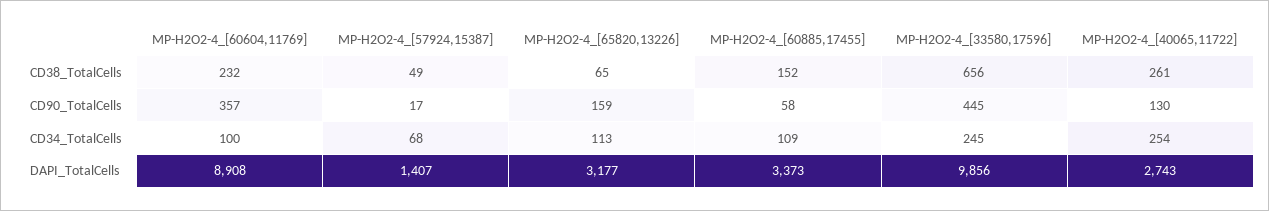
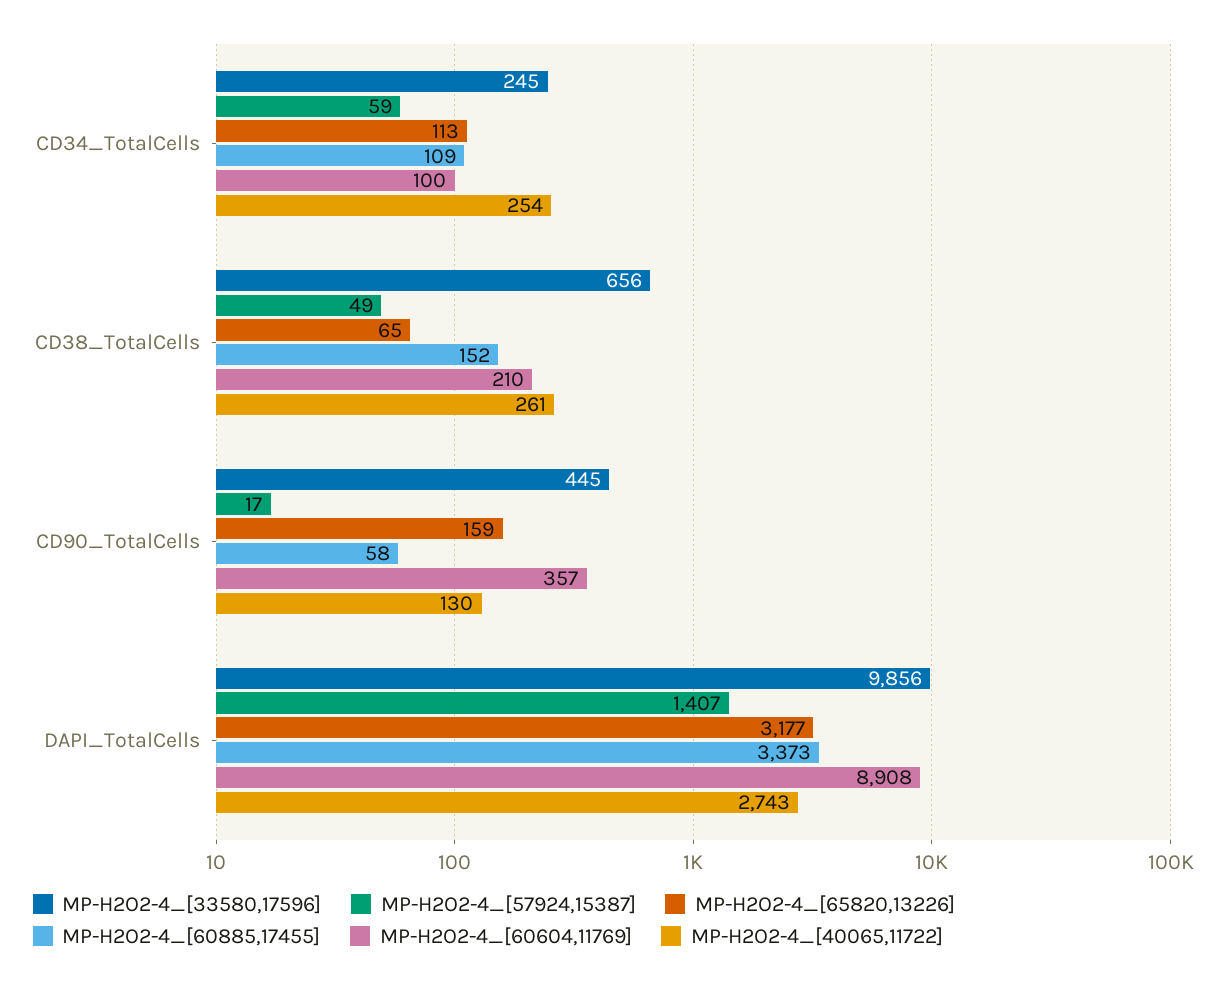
MP-H2O2-4_[60604,11769], CD38_TotalCells: 232 -> 210
MP-H2O2-4_[57924,15387], CD34_TotalCells: 68 -> 59

